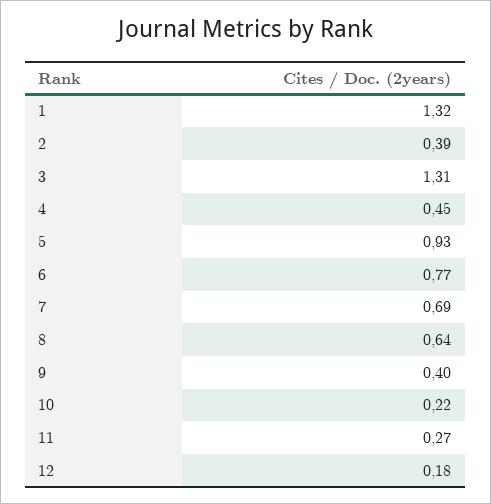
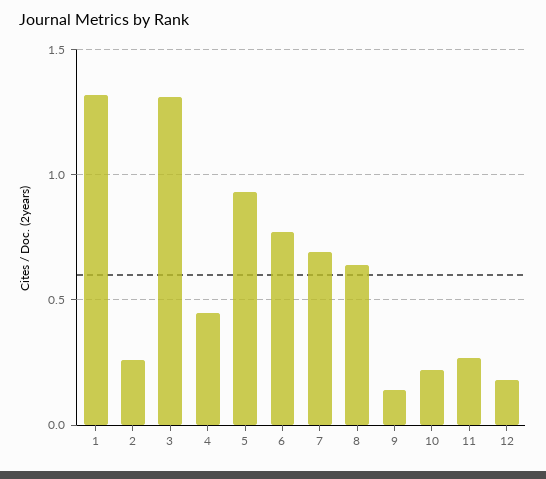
2: 0.39 -> 0.25
9: 0.4 -> 0.15

